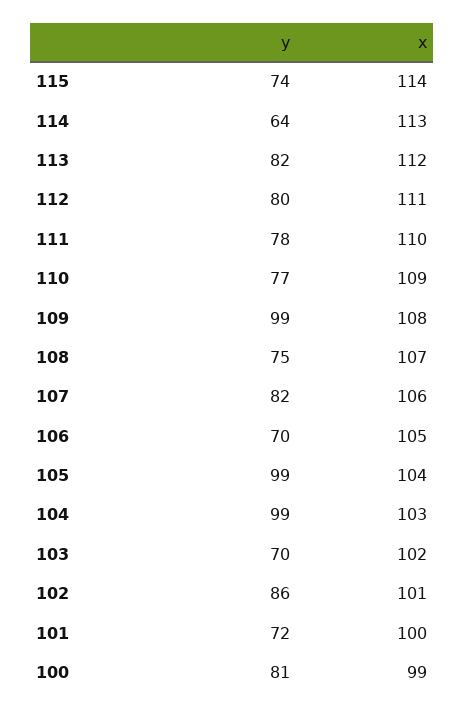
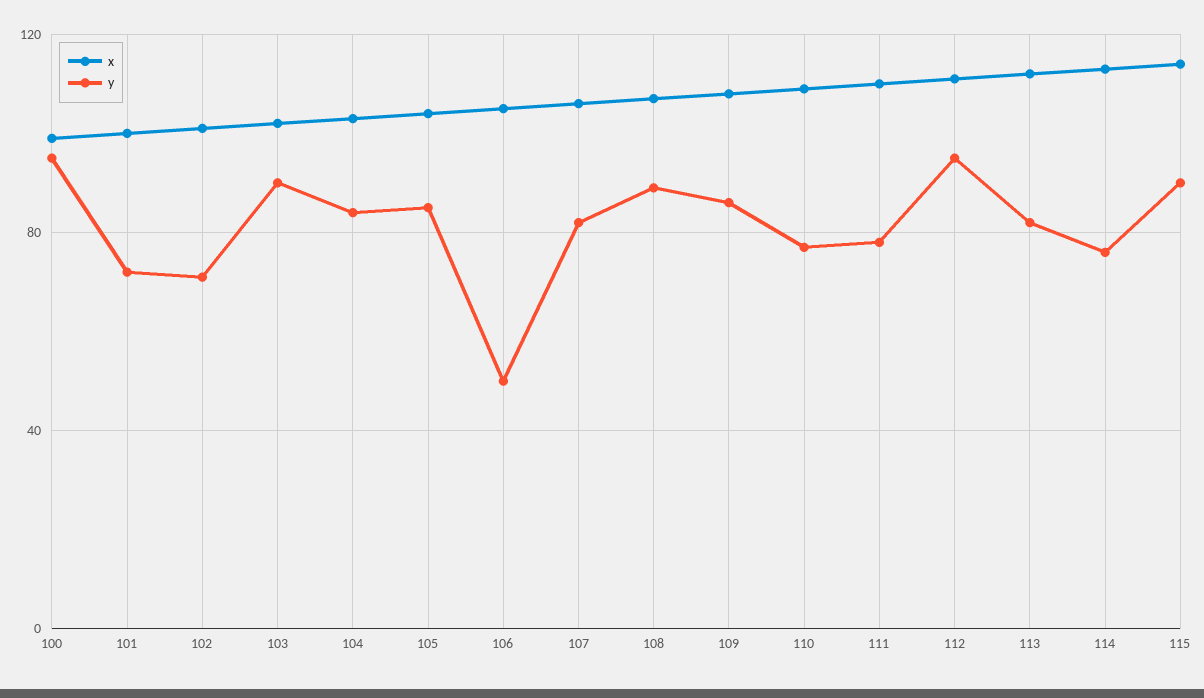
y, 115: 74 -> 90
y, 114: 64 -> 75
y, 112: 80 -> 95
y, 109: 99 -> 85
y, 108: 75 -> 90
y, 106: 70 -> 50
y, 105: 99 -> 85
y, 104: 99 -> 85
y, 103: 70 -> 90
y, 102: 86 -> 70
y, 100: 81 -> 95

